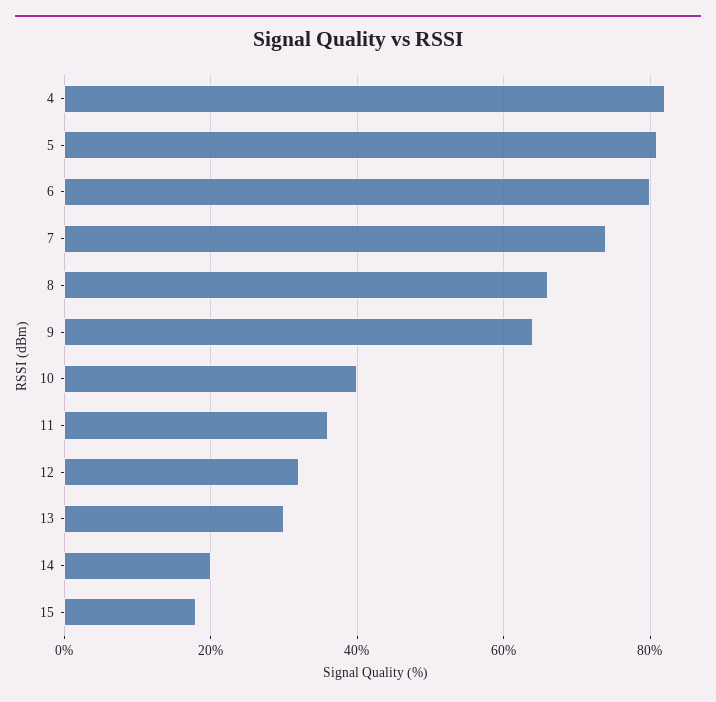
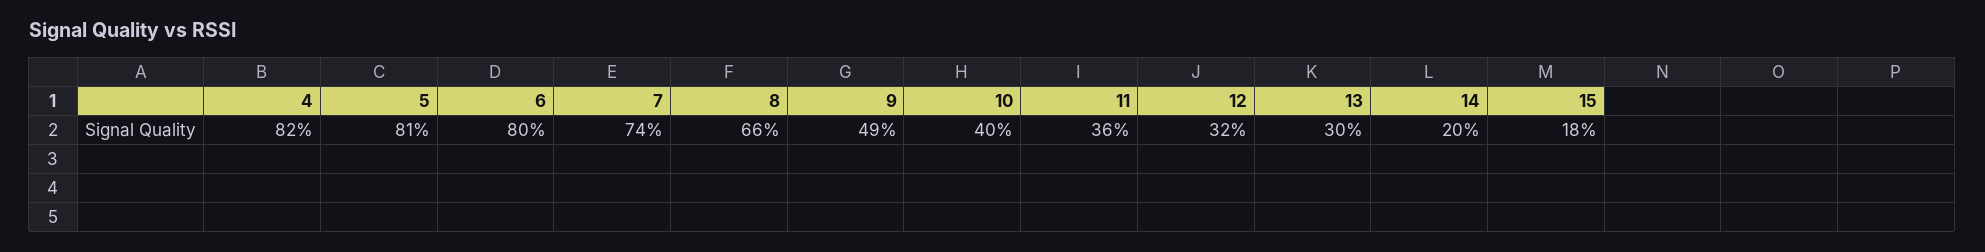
9: 65 -> 49

